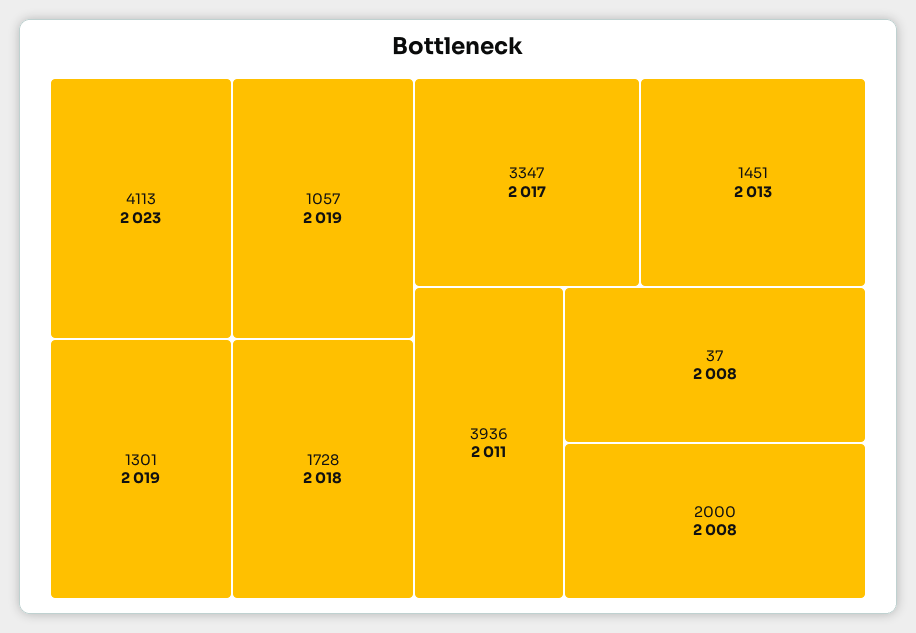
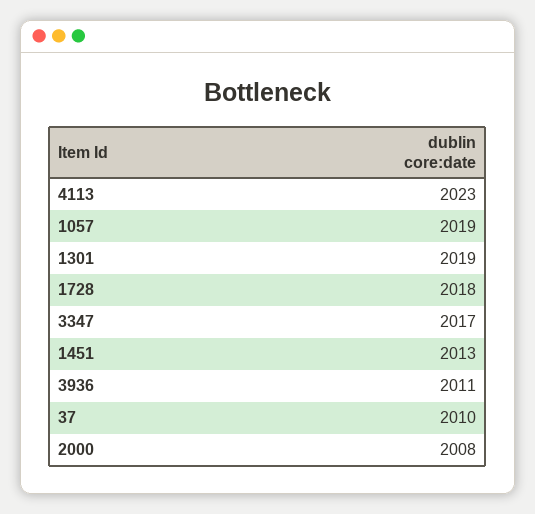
37: 2008 -> 2010

